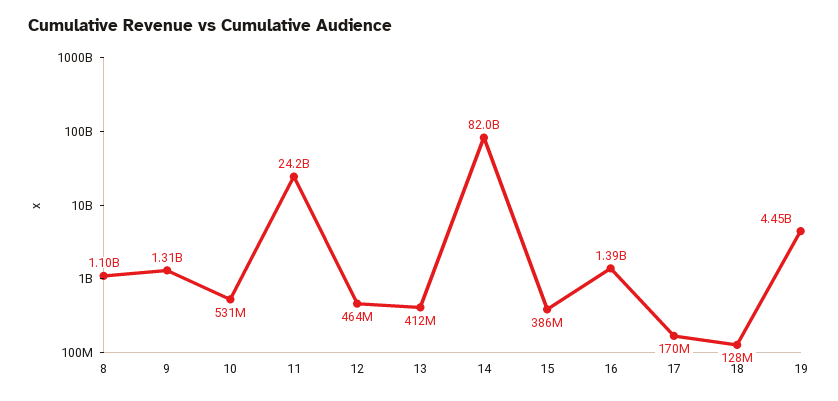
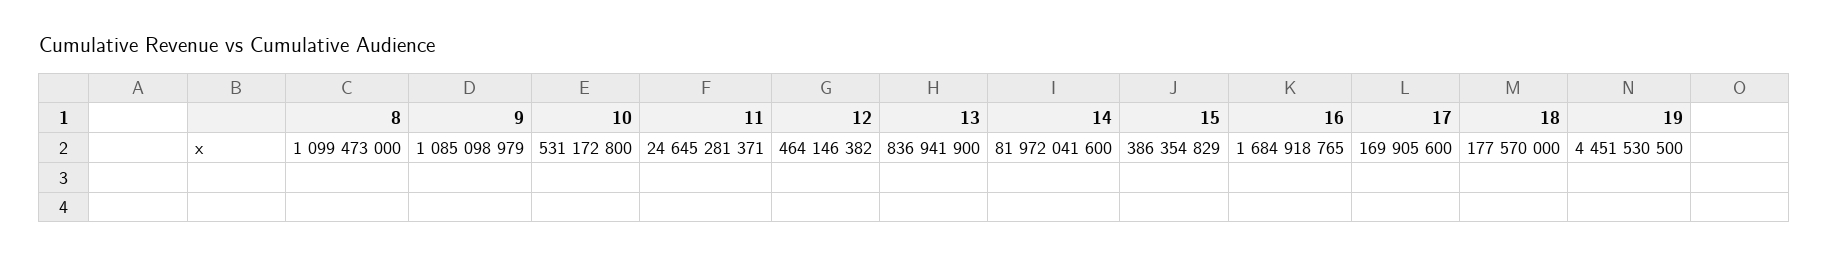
9: 1310000000 -> 1085098979
11: 24200000000 -> 24645281371
13: 412000000 -> 836941900
16: 1390000000 -> 1684918765
18: 128000000 -> 177570000

